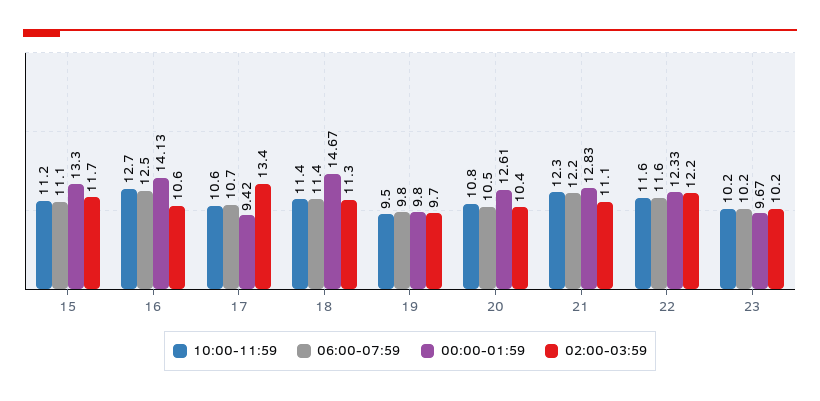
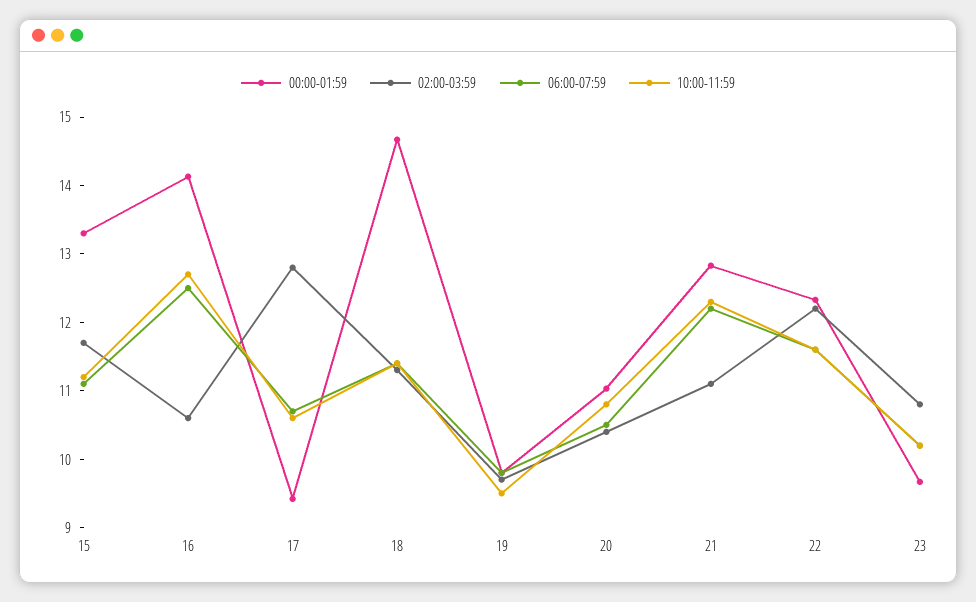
02:00-03:59, 17: 13.4 -> 12.8
00:00-01:59, 20: 12.61 -> 11
02:00-03:59, 23: 10.2 -> 10.8

